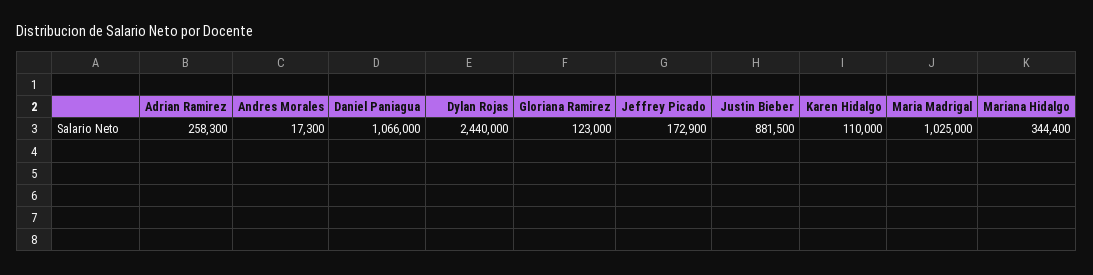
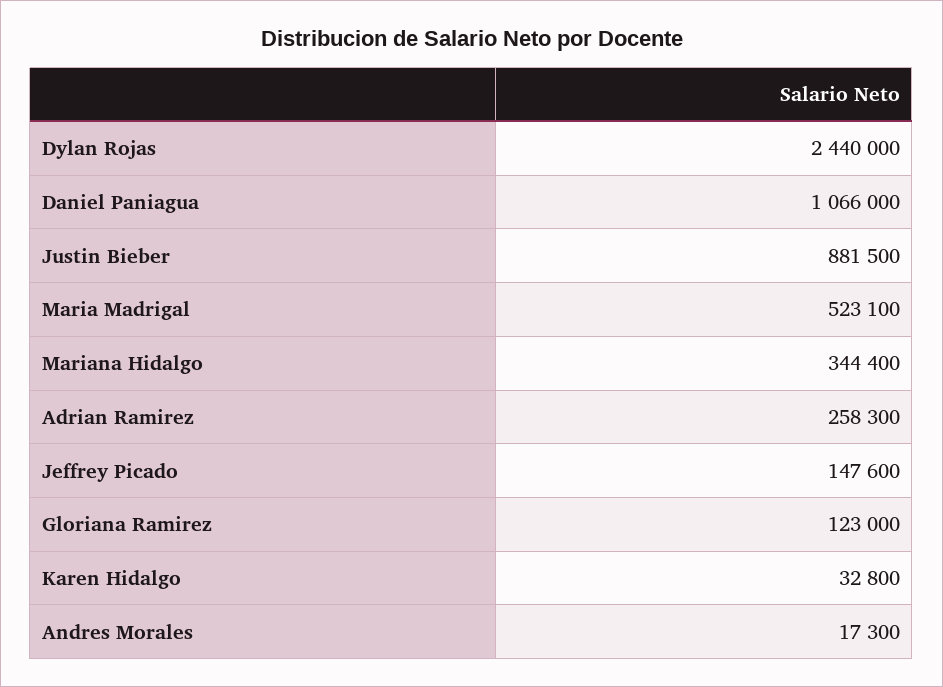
Jeffrey Picado: 172900 -> 147600
Karen Hidalgo: 110000 -> 32800
Maria Madrigal: 1025000 -> 523100

